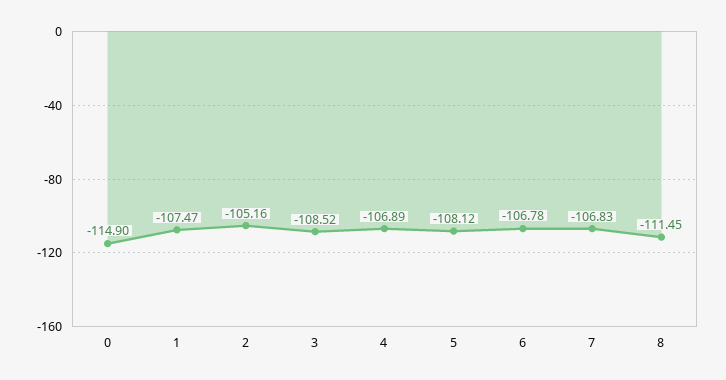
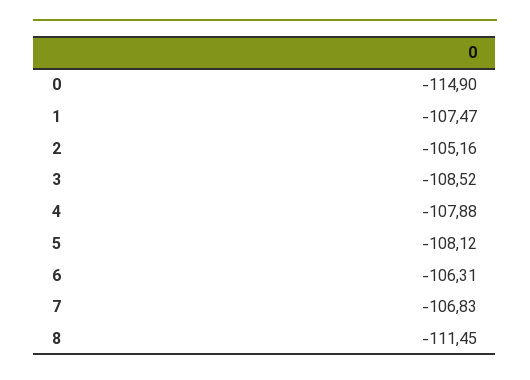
4: -106.89 -> -107.88
6: -106.78 -> -106.31

